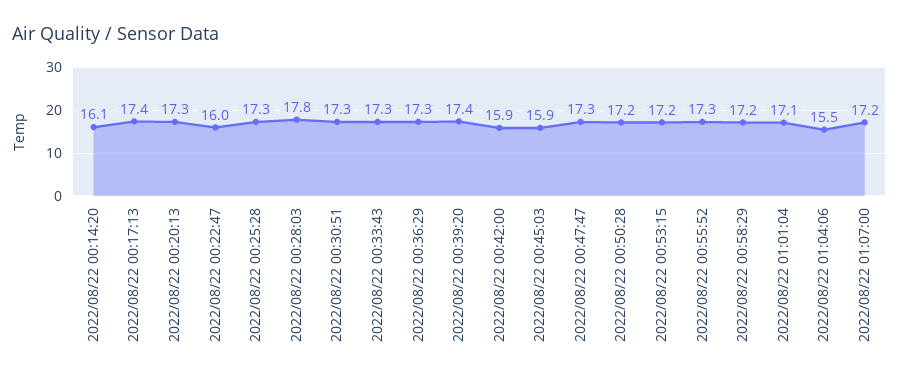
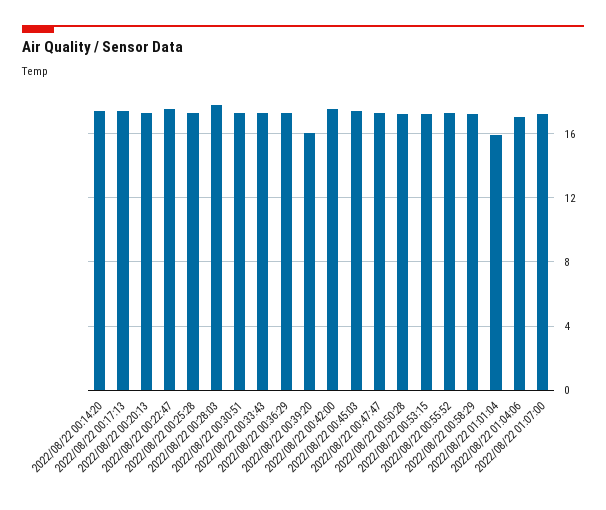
2022/08/22 00:14:20: 16.1 -> 17.5
2022/08/22 00:22:47: 16 -> 17.5
2022/08/22 00:39:20: 17.4 -> 16
2022/08/22 00:42:00: 15.9 -> 17.5
2022/08/22 00:45:03: 15.9 -> 17.5
2022/08/22 01:01:04: 17.1 -> 16
2022/08/22 01:04:06: 15.5 -> 17

